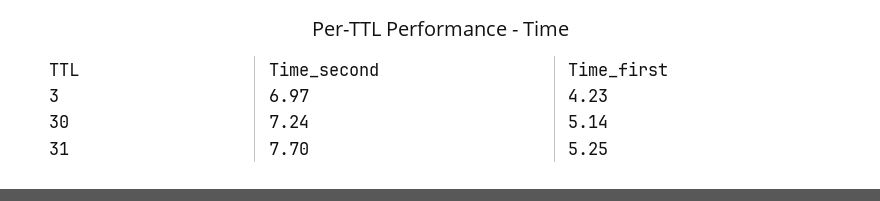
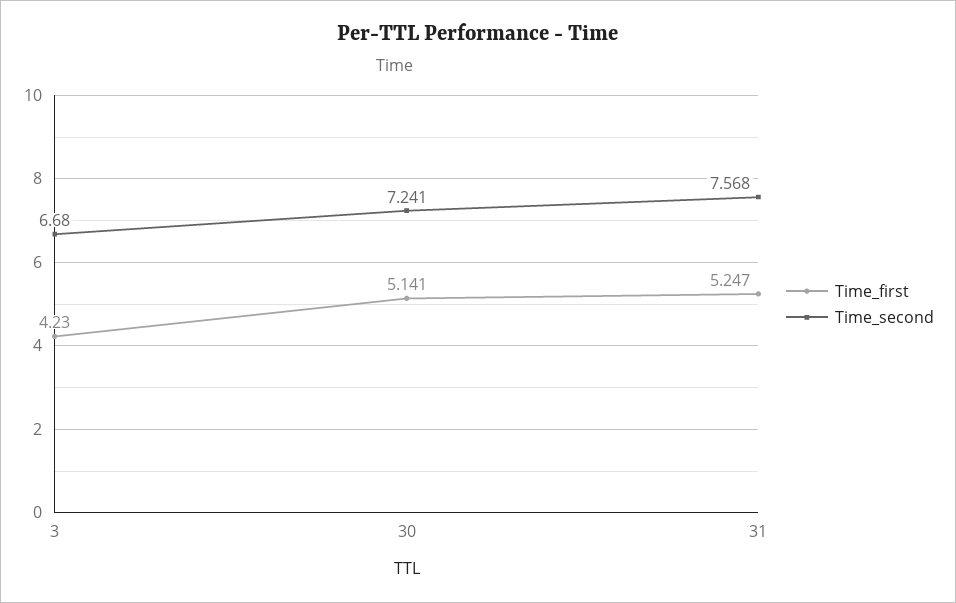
Time_second, 3: 6.97 -> 6.68
Time_second, 31: 7.7 -> 7.568

